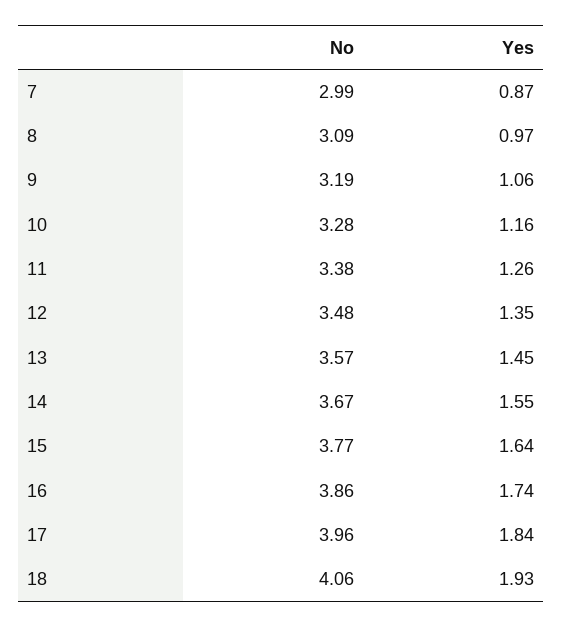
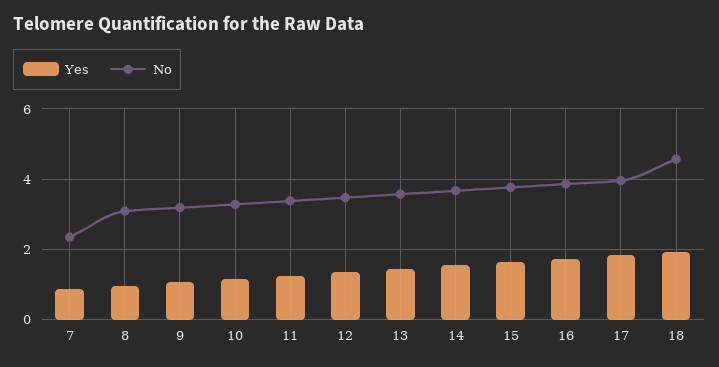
No, 7: 2.99 -> 2.4
No, 18: 4.06 -> 4.6

